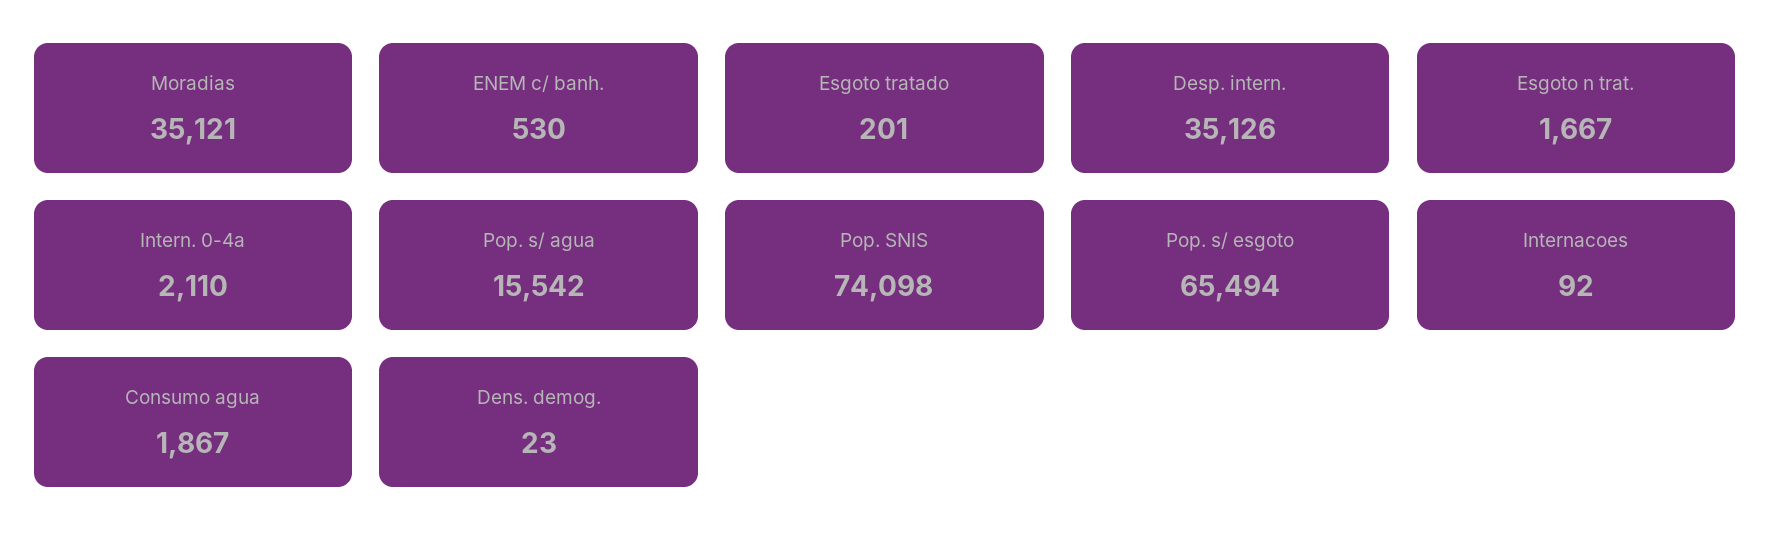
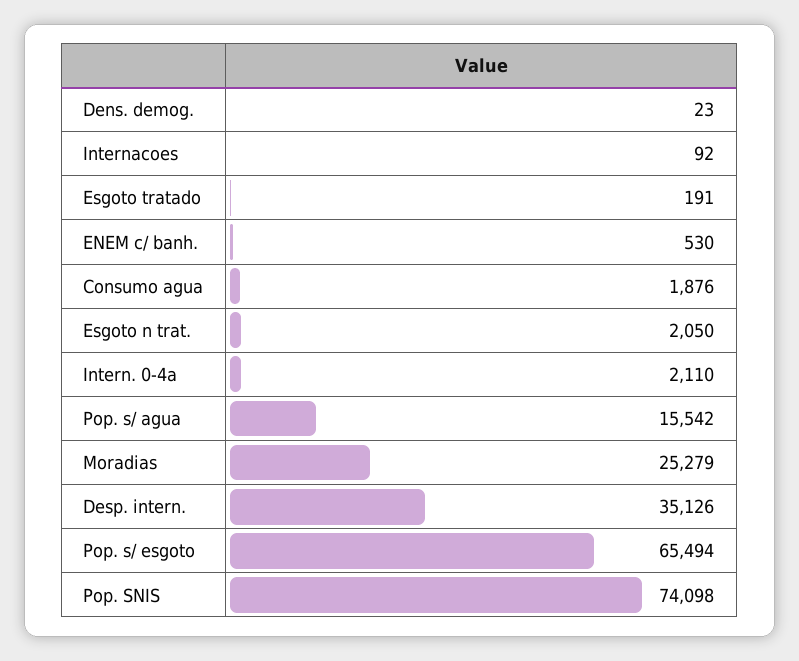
Moradias: 35121 -> 25279
Esgoto tratado: 201 -> 191
Esgoto n trat.: 1667 -> 2050
Consumo agua: 1867 -> 1876

